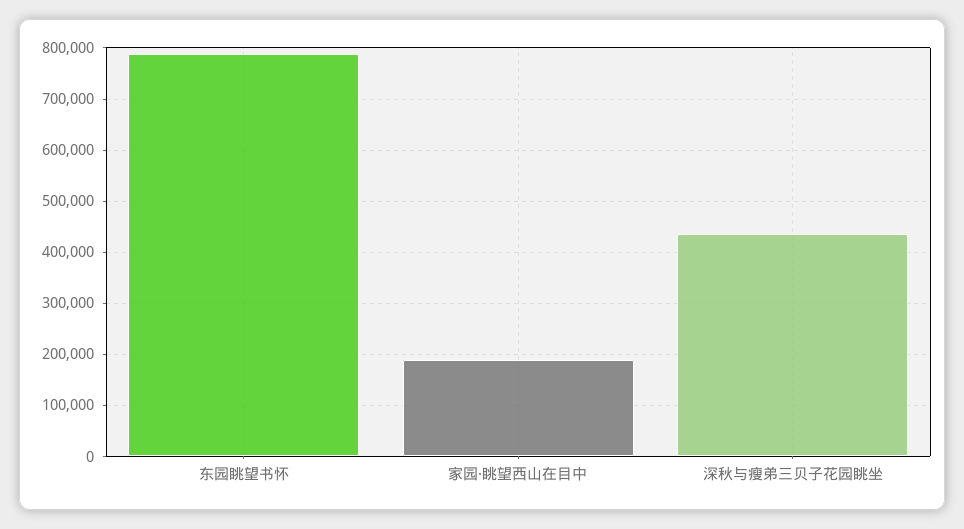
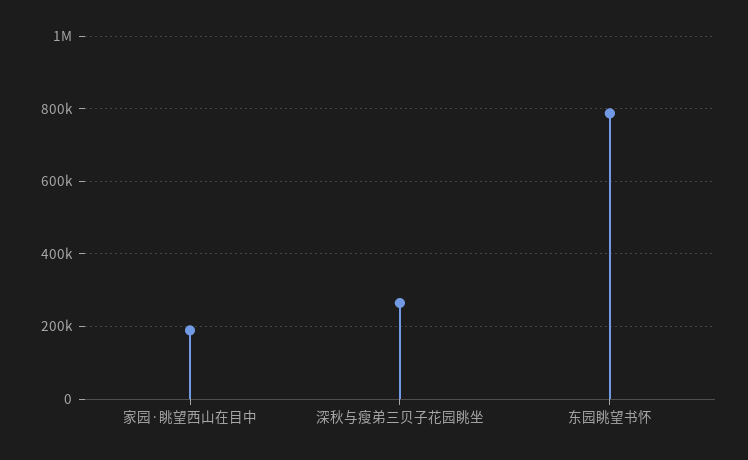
深秋与瘦弟三贝子花园眺坐: 440000 -> 260000

